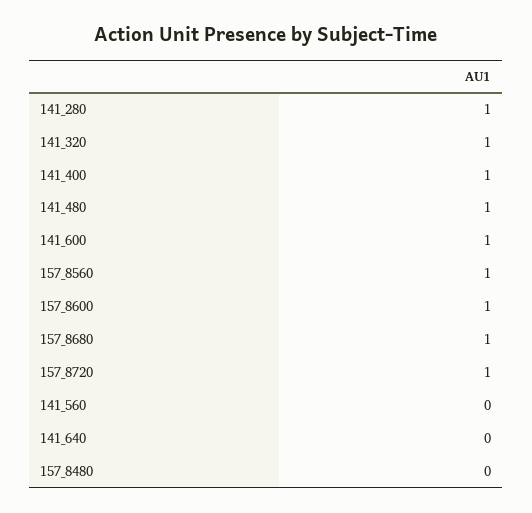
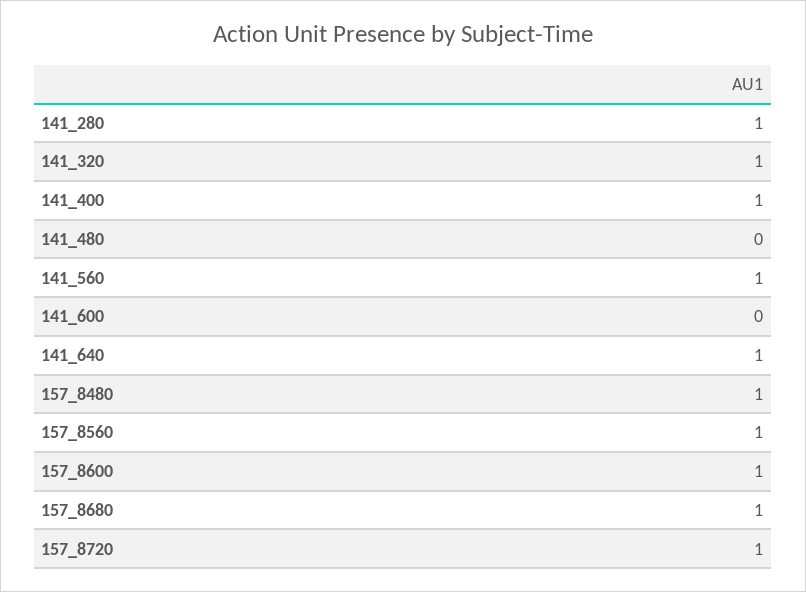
141_480: 1 -> 0
141_600: 1 -> 0
141_560: 0 -> 1
141_640: 0 -> 1
157_8480: 0 -> 1

